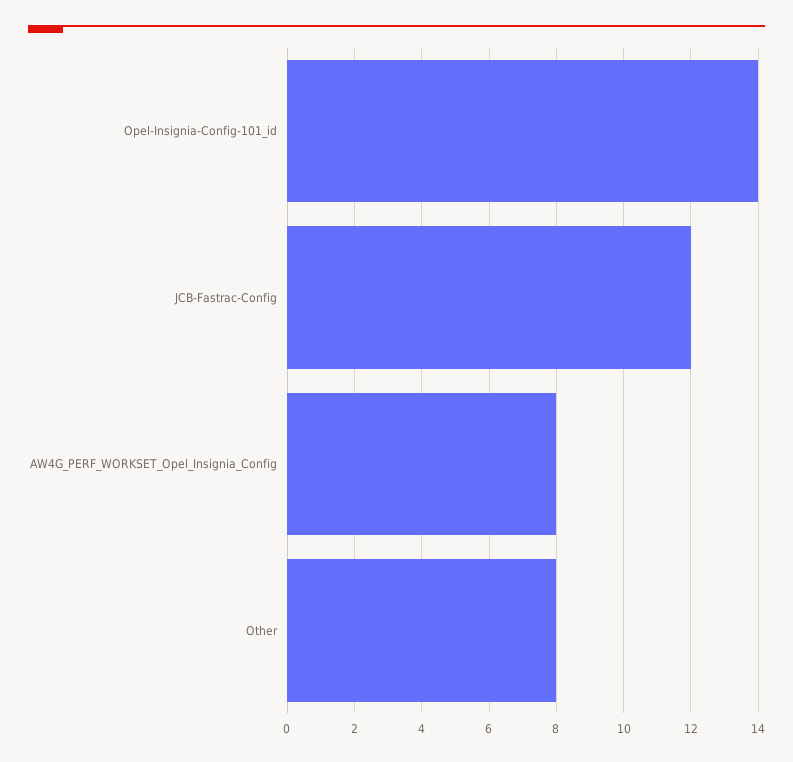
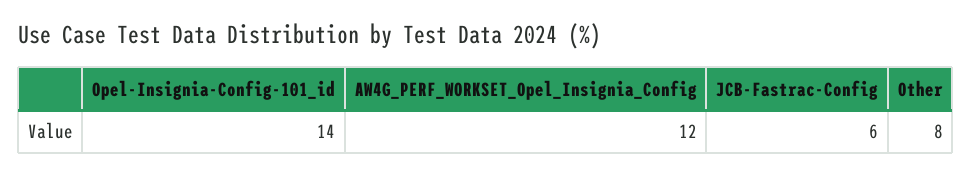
JCB-Fastrac-Config: 12 -> 6
AW4G_PERF_WORKSET_Opel_Insignia_Config: 8 -> 12

